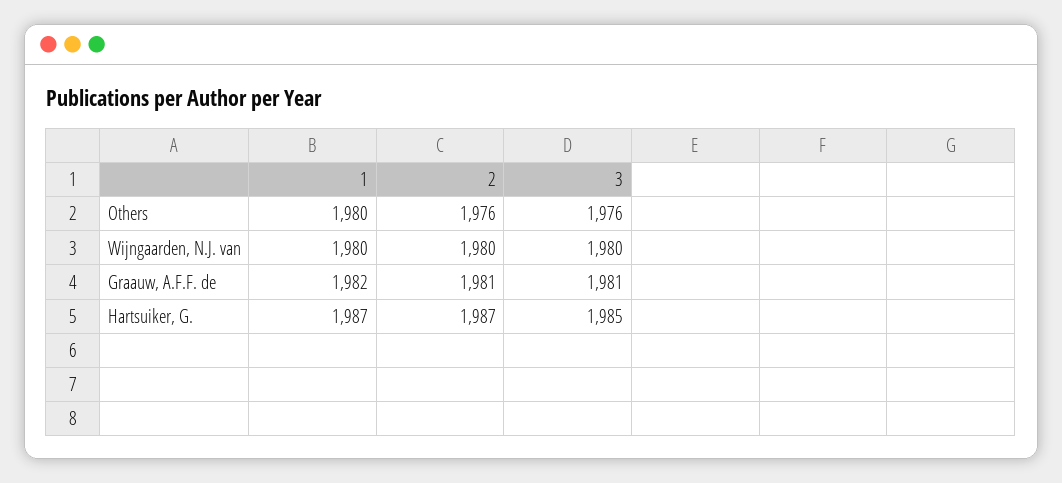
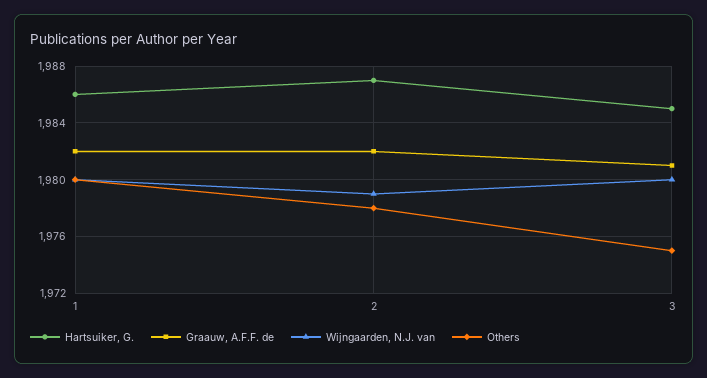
Others, 2: 1976 -> 1978
Others, 3: 1976 -> 1975
Wijngaarden, N.J. van, 2: 1980 -> 1979
Graauw, A.F.F. de, 2: 1981 -> 1982
Hartsuiker, G., 1: 1987 -> 1986

